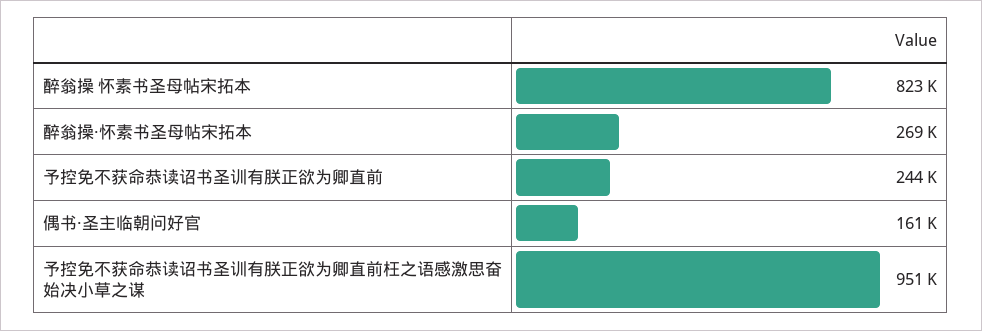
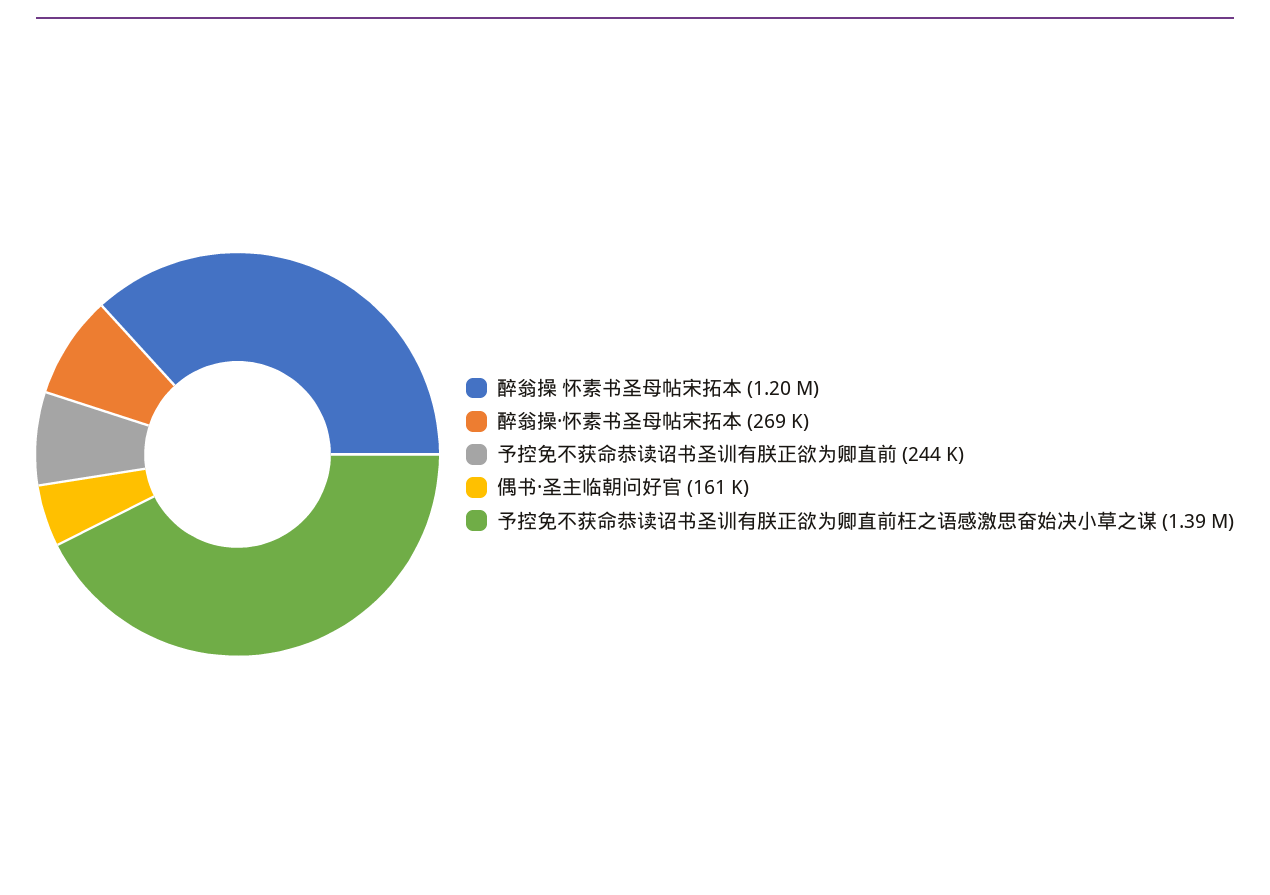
醉翁操 怀素书圣母帖宋拓本: 823000 -> 1200000
予控免不获命恭读诏书圣训有朕正欲为卿直前枉之语感激思奋始决小草之谋: 951000 -> 1390000

